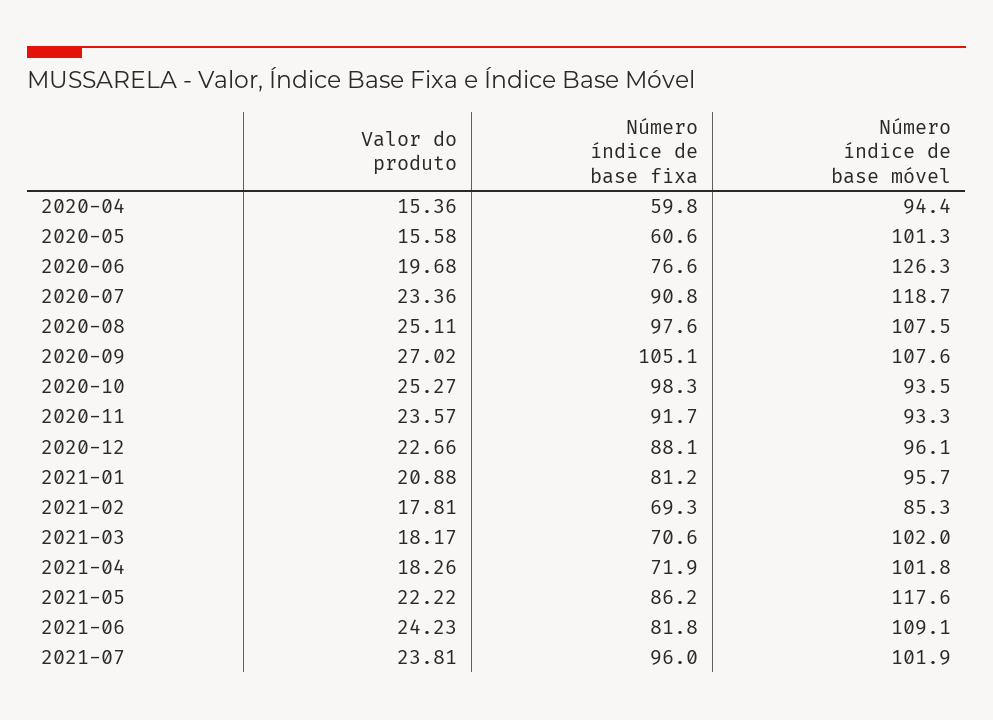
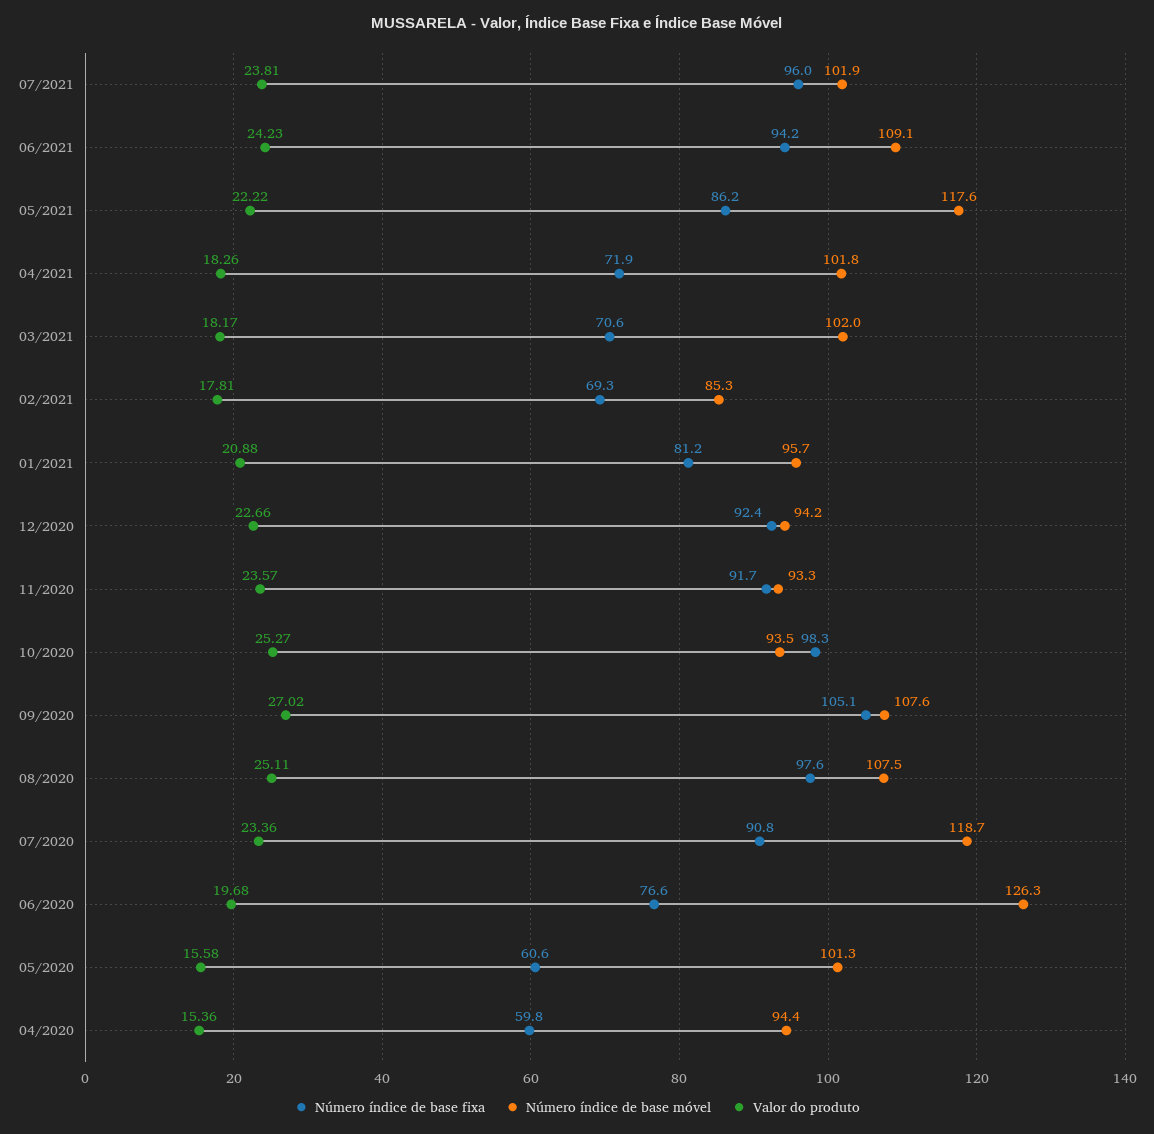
Número índice de base fixa, 2020-12: 88.1 -> 92.4
Número índice de base móvel, 2020-12: 96.1 -> 94.2
Número índice de base fixa, 2021-06: 81.8 -> 94.2

